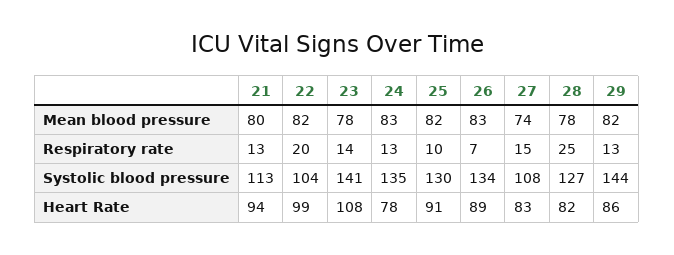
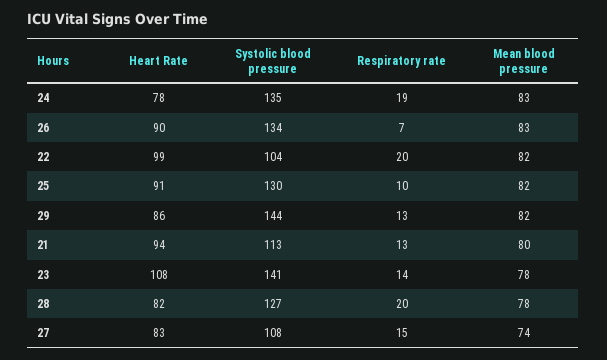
24, Respiratory rate: 13 -> 19
28, Respiratory rate: 25 -> 20
26, Heart Rate: 89 -> 90

